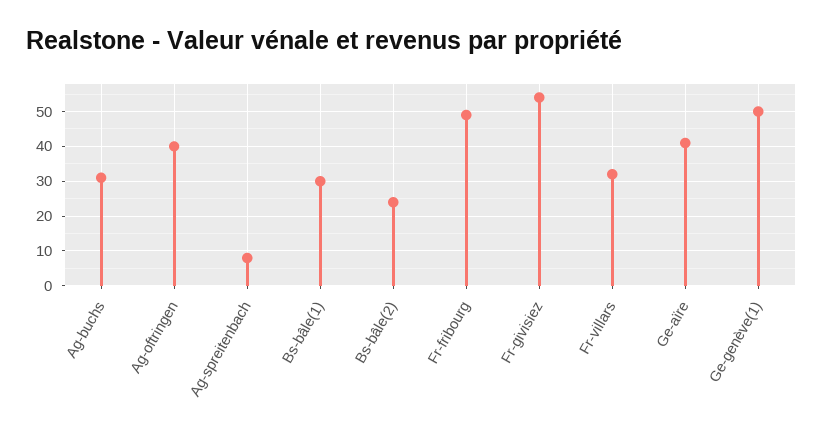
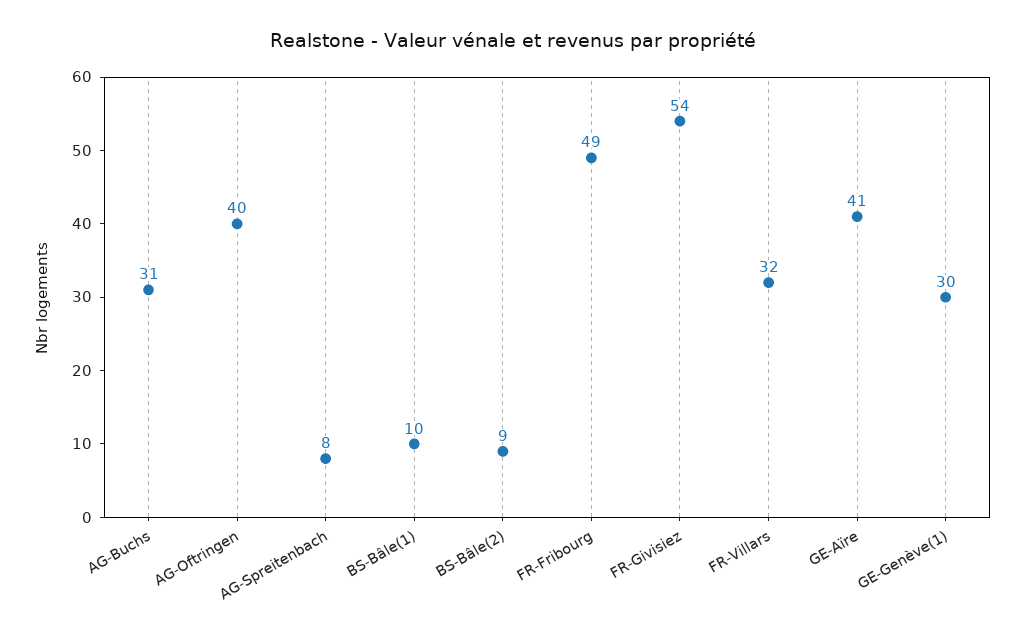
Bs-bâle(1): 30 -> 10
Bs-bâle(2): 25 -> 9
Ge-genève(1): 50 -> 30

